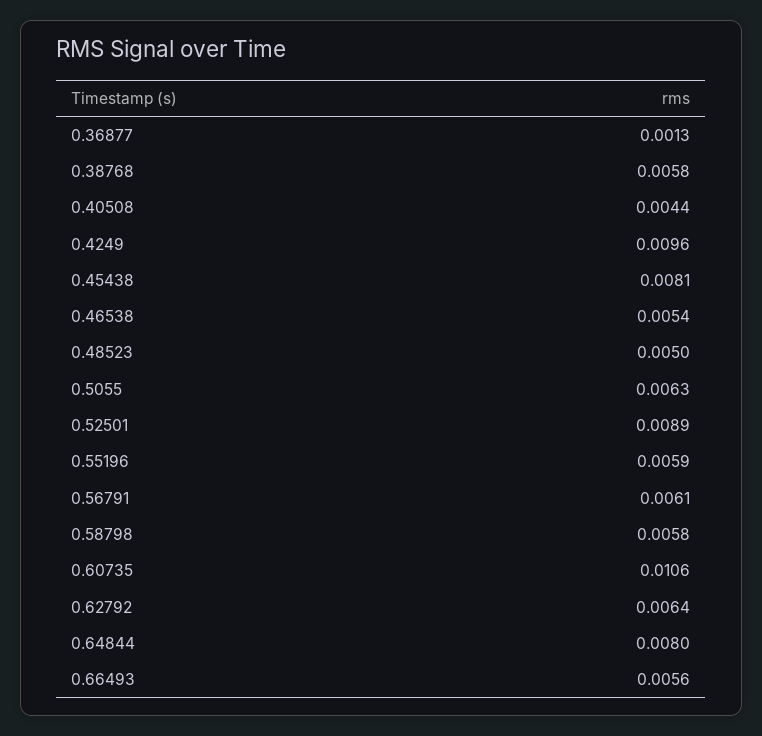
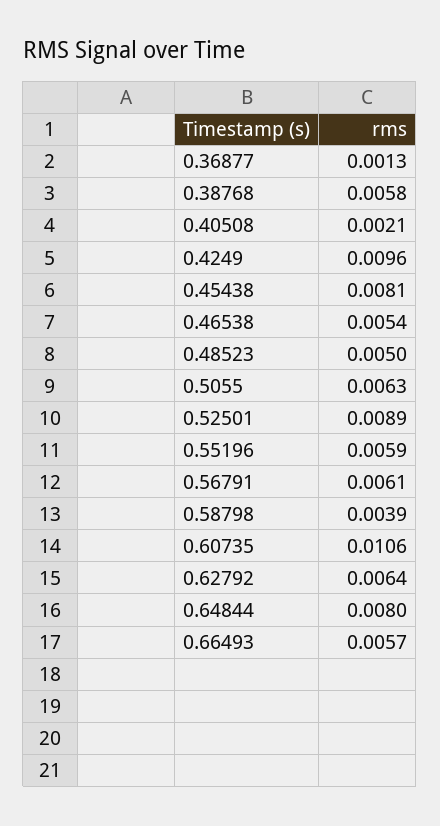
0.40508: 0.0044 -> 0.0021
0.58798: 0.0058 -> 0.0039
0.66493: 0.0056 -> 0.0057

